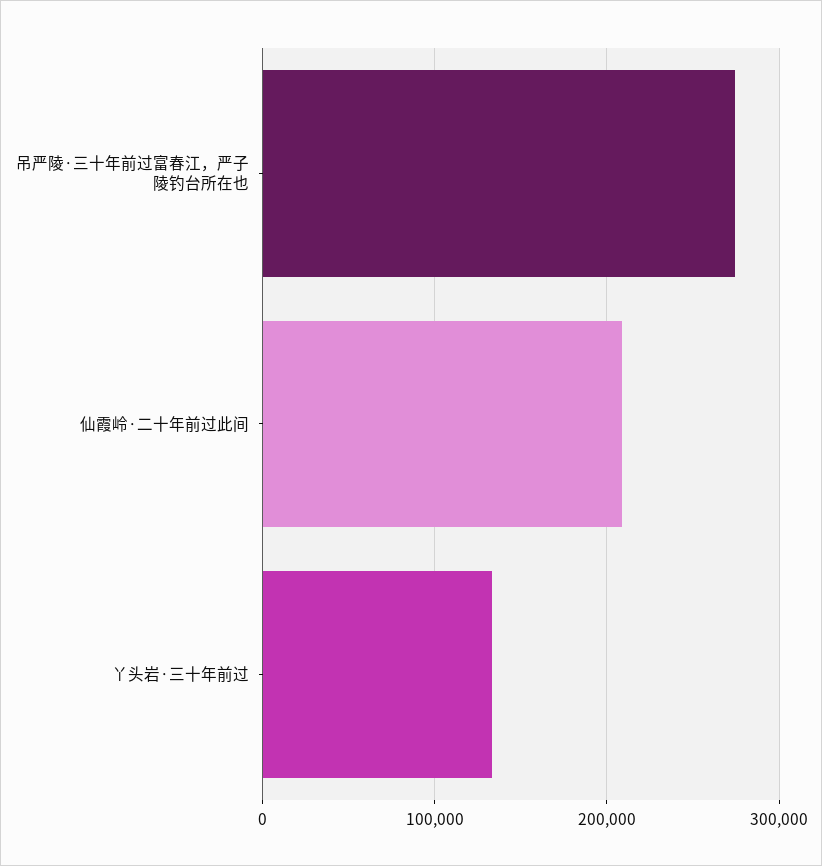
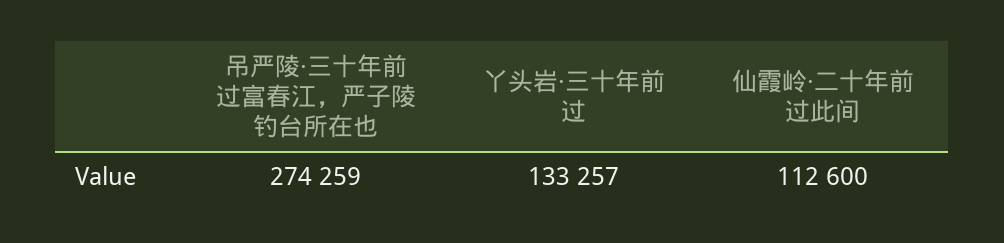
仙霞岭·二十年前过此间: 210000 -> 112600

